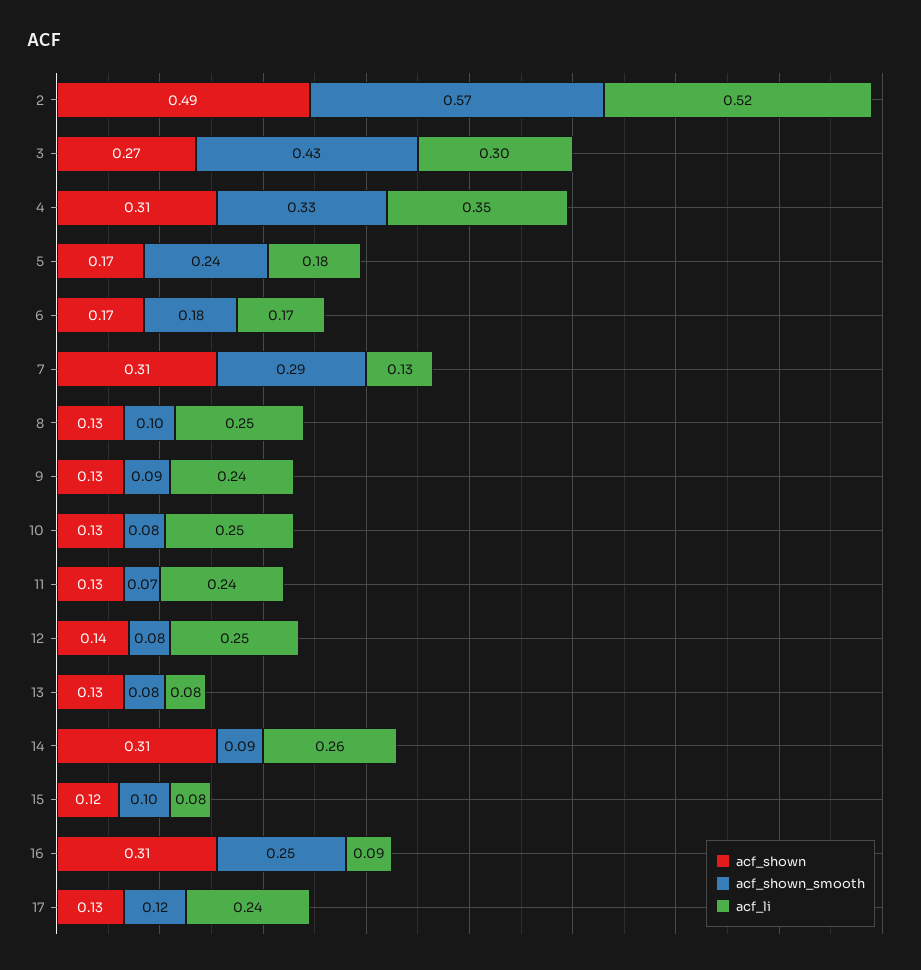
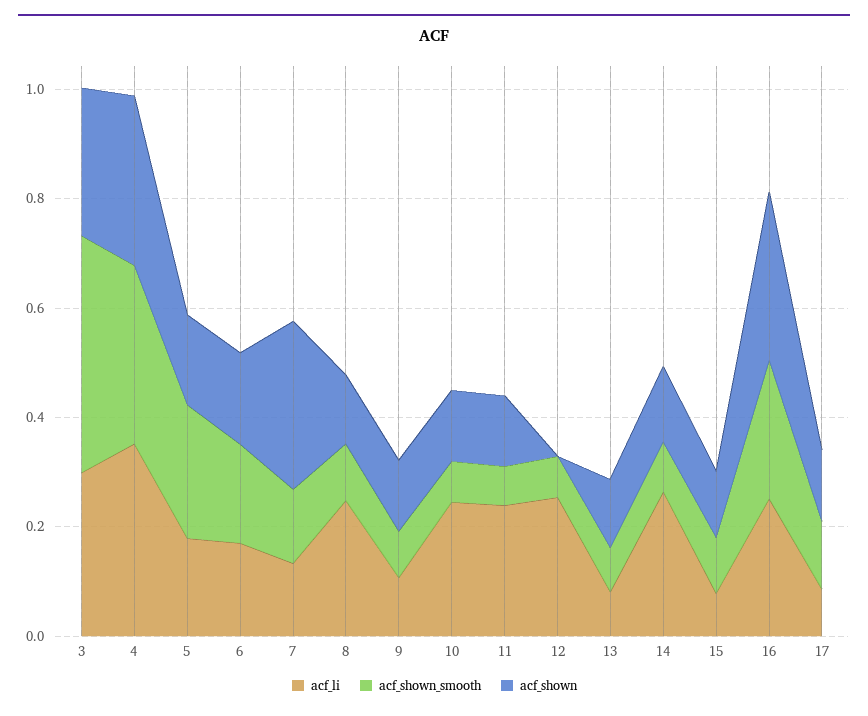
acf_shown, 2: 0.49 -> none
acf_shown_smooth, 2: 0.57 -> none
acf_li, 2: 0.52 -> none
acf_shown_smooth, 7: 0.29 -> 0.15
acf_li, 9: 0.24 -> 0.1
acf_shown, 12: 0.14 -> 0
acf_shown, 14: 0.31 -> 0.15
acf_li, 16: 0.09 -> 0.25
acf_li, 17: 0.24 -> 0.1

